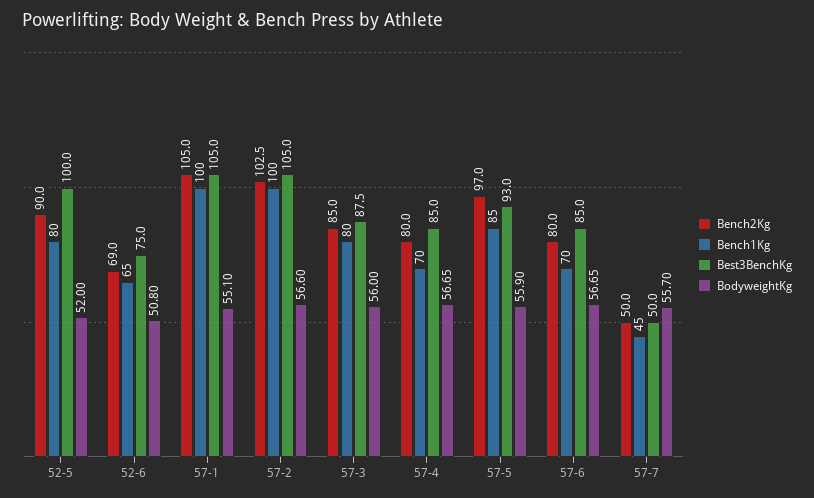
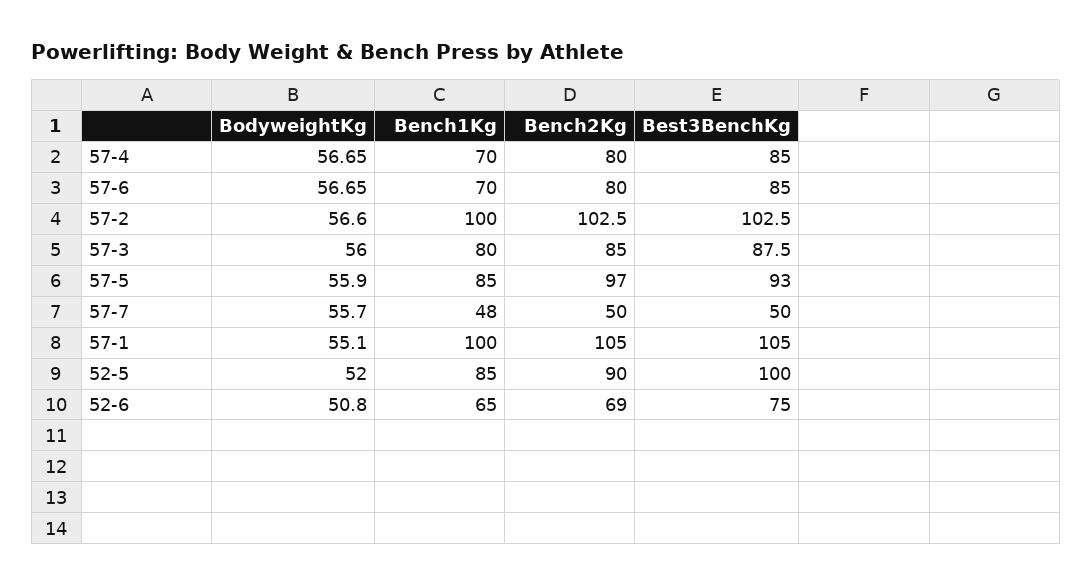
Bench1Kg, 52-5: 80 -> 85
Best3BenchKg, 57-2: 105 -> 102.5
Bench1Kg, 57-7: 45 -> 48

